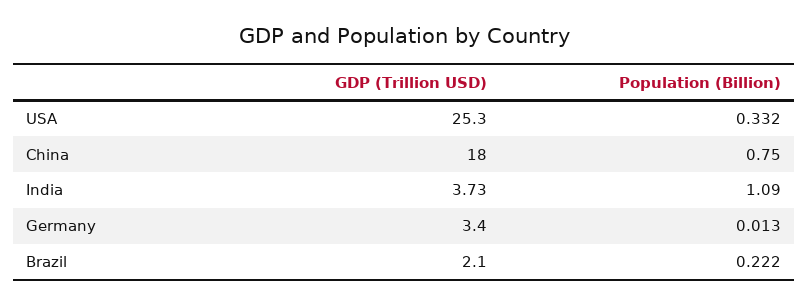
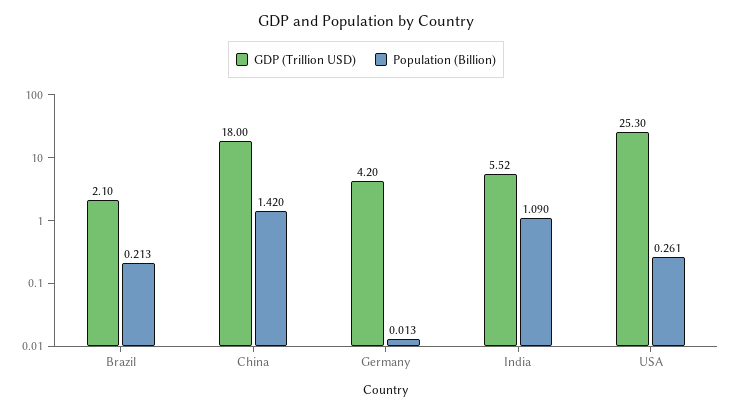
Population (Billion), USA: 0.332 -> 0.261
Population (Billion), China: 0.75 -> 1.42
GDP (Trillion USD), India: 3.73 -> 5.52
GDP (Trillion USD), Germany: 3.4 -> 4.2
Population (Billion), Brazil: 0.222 -> 0.213

